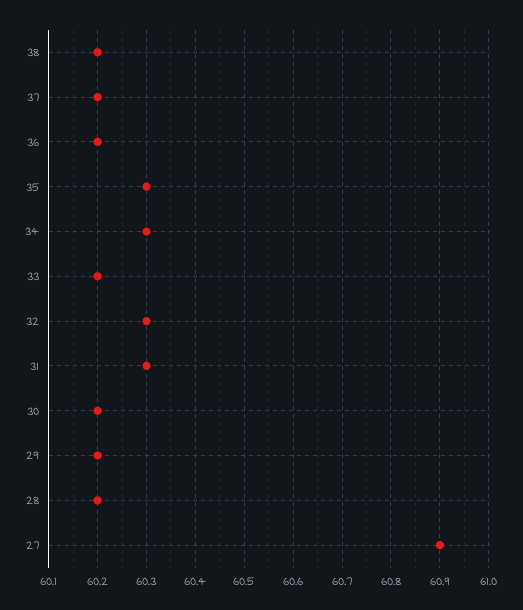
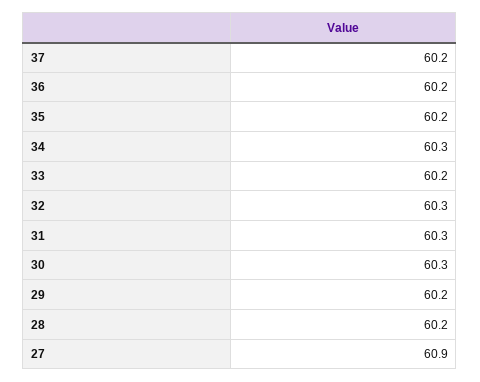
38: 60.2 -> none
35: 60.3 -> 60.2
30: 60.2 -> 60.3

